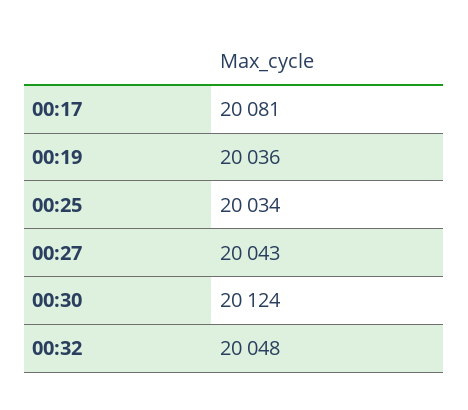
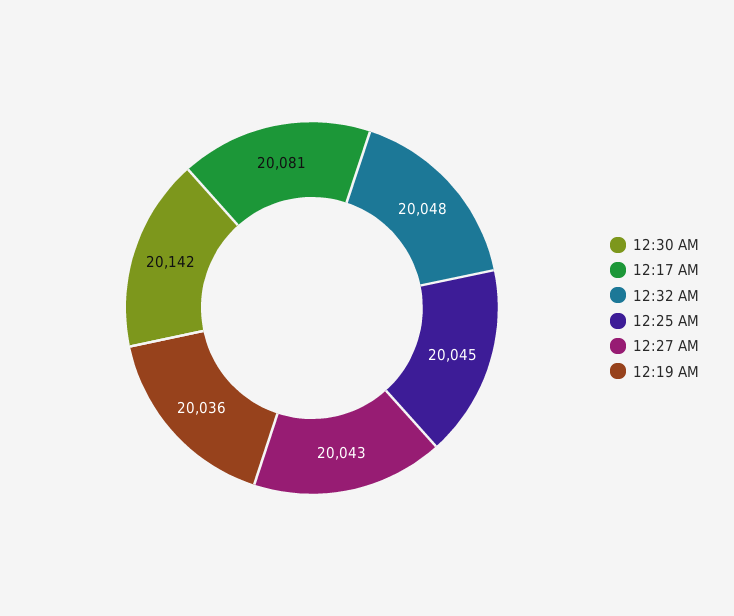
00:25: 20034 -> 20045
00:30: 20124 -> 20142

